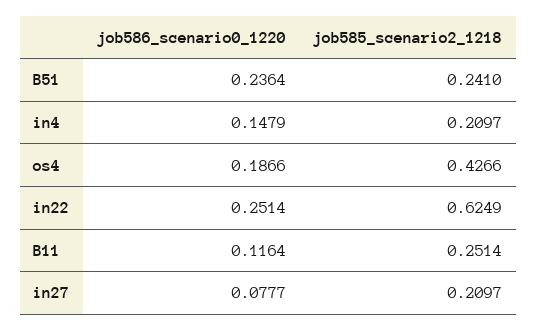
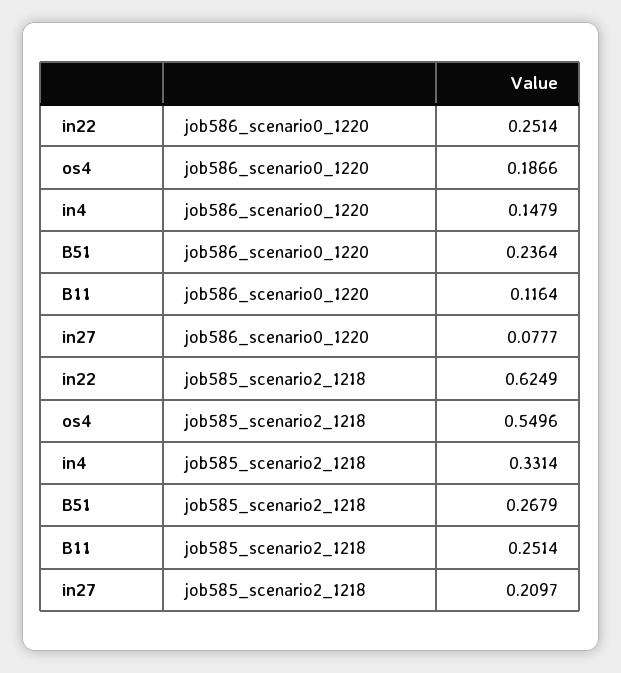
job585_scenario2_1218, B51: 0.241 -> 0.2679
job585_scenario2_1218, in4: 0.2097 -> 0.3314
job585_scenario2_1218, os4: 0.4266 -> 0.5496

